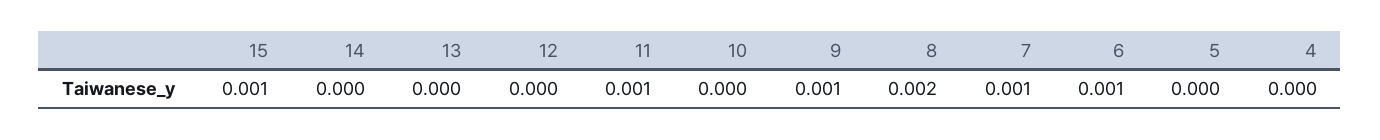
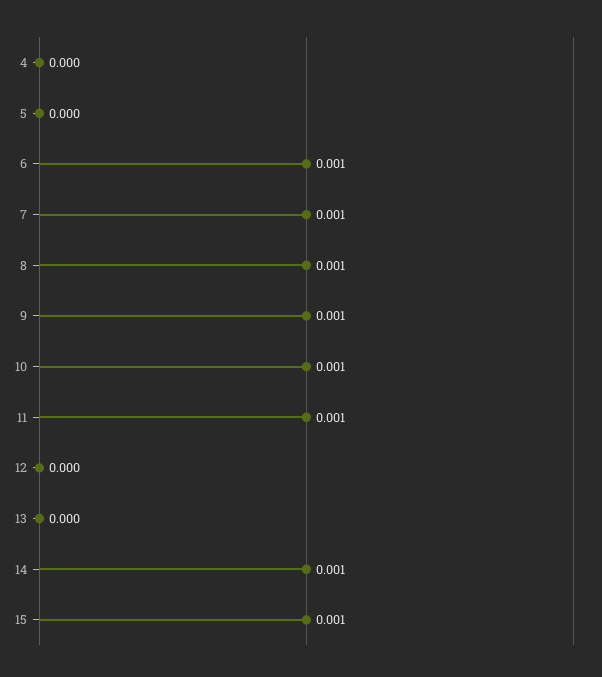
14: 0 -> 0.001
10: 0 -> 0.001
8: 0.002 -> 0.001

